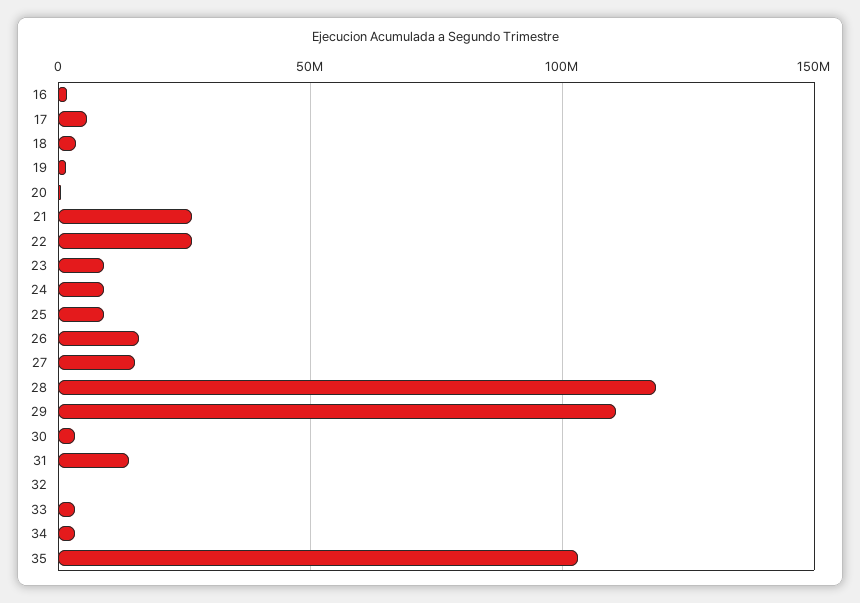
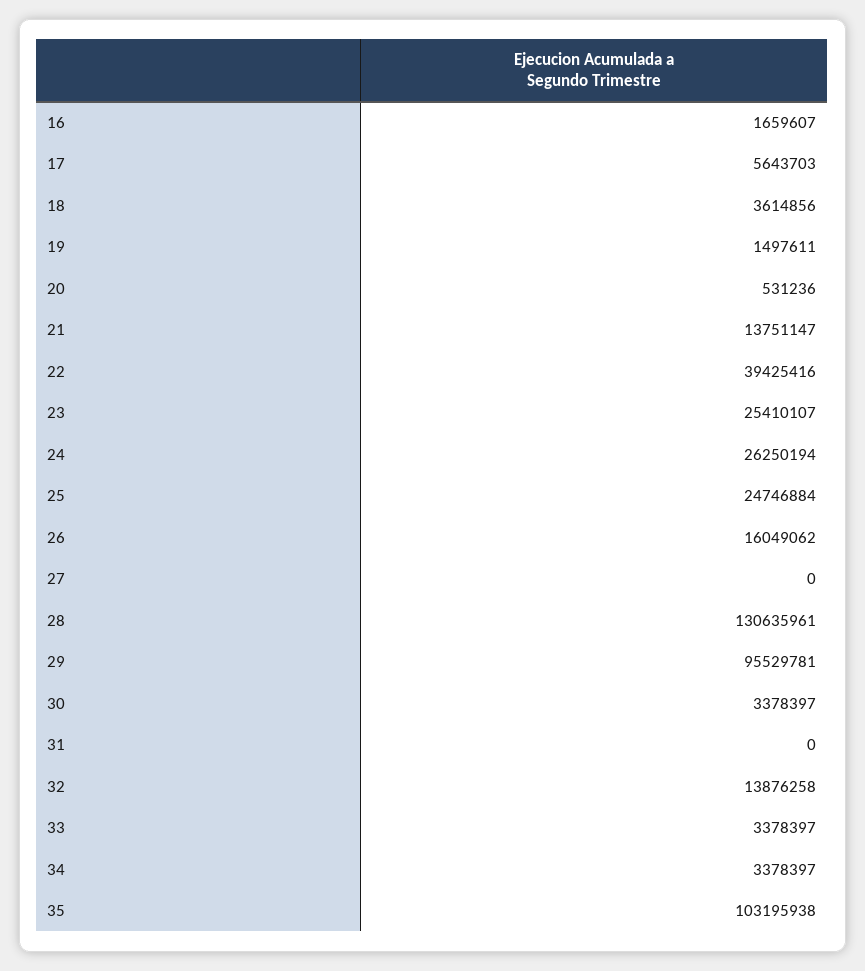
21: 25000000 -> 13751147
22: 25000000 -> 39425416
23: 10000000 -> 25410107
24: 10000000 -> 26250194
25: 10000000 -> 24746884
27: 15000000 -> 0
28: 120000000 -> 130635961
29: 110000000 -> 95529781
31: 15000000 -> 0
32: 0 -> 13876258

